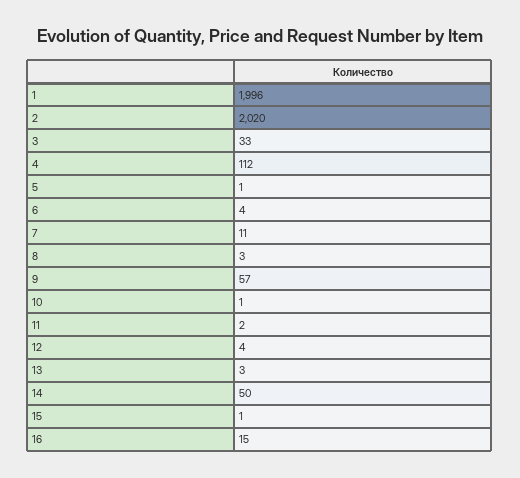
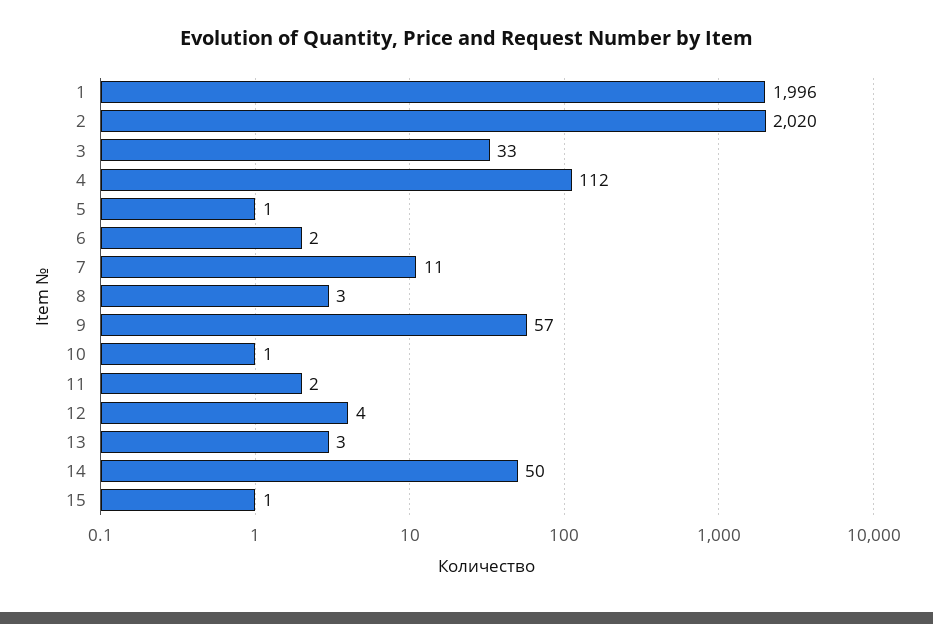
6: 4 -> 2
16: 15 -> none

